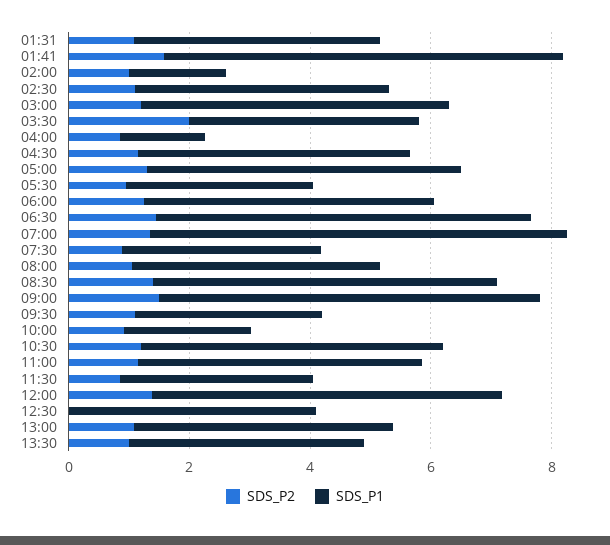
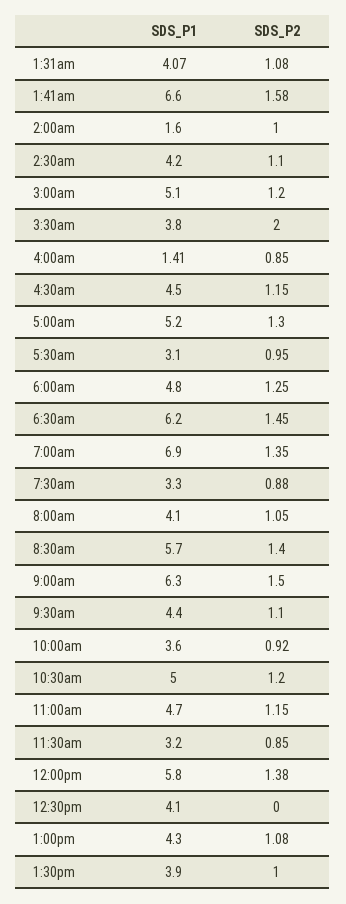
SDS_P1, 09:30: 3 -> 4.4
SDS_P1, 10:00: 2 -> 3.6

